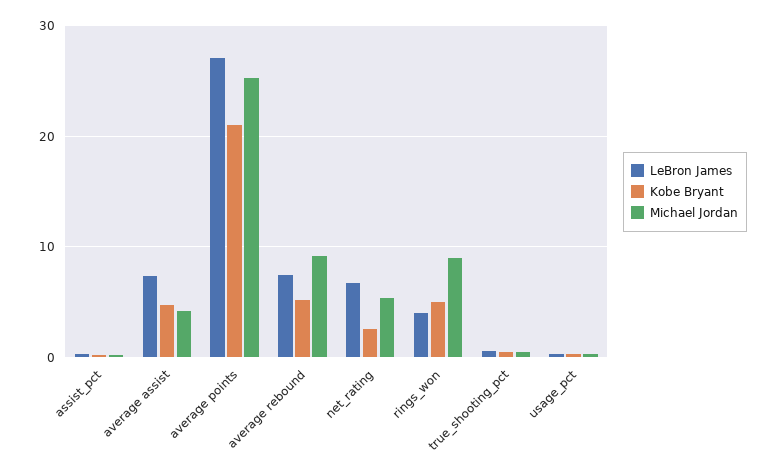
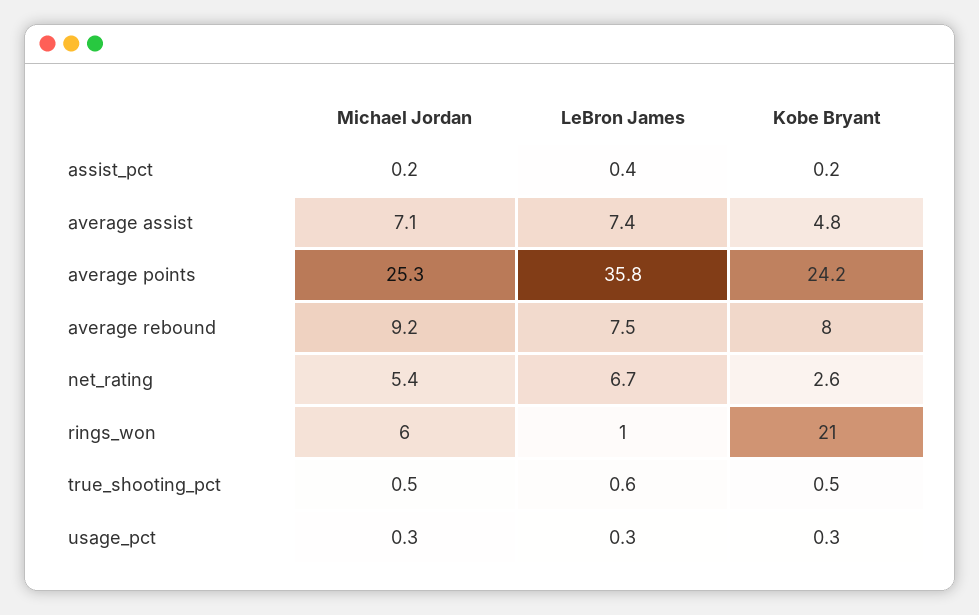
Michael Jordan, average assist: 4 -> 7.1
LeBron James, average points: 27 -> 35.8
Kobe Bryant, average points: 21 -> 24.2
Kobe Bryant, average rebound: 5 -> 8
LeBron James, rings_won: 4 -> 1
Kobe Bryant, rings_won: 5 -> 21
Michael Jordan, rings_won: 9 -> 6

